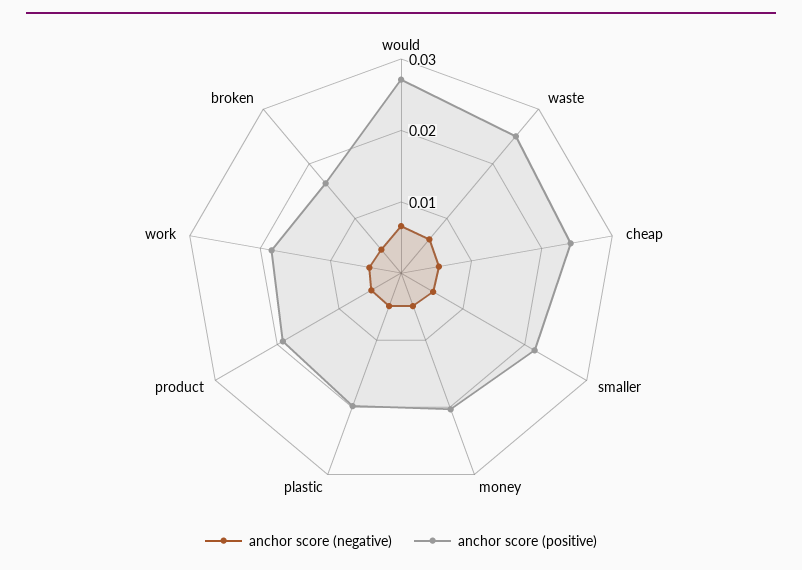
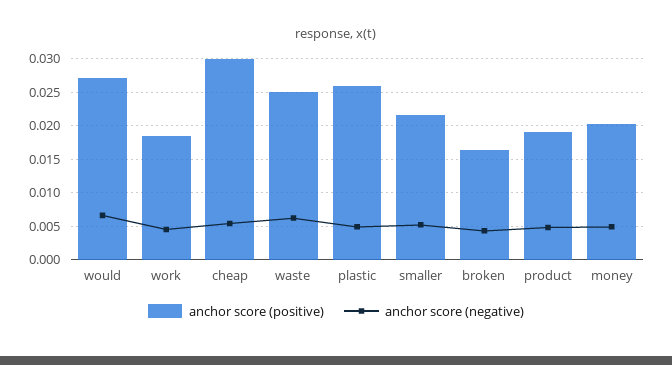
anchor score (positive), cheap: 0.024 -> 0.03
anchor score (positive), plastic: 0.02 -> 0.026

